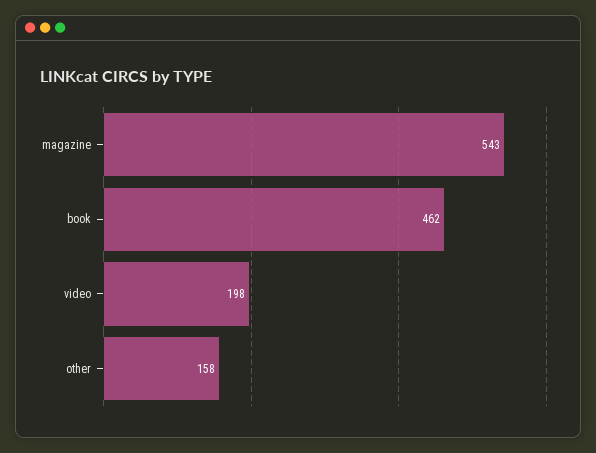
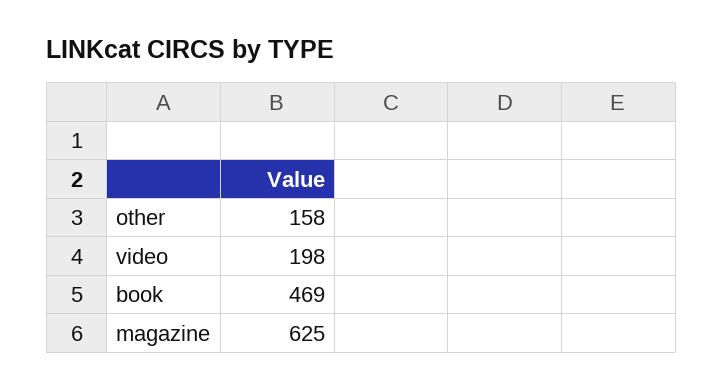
magazine: 543 -> 625
book: 462 -> 469

